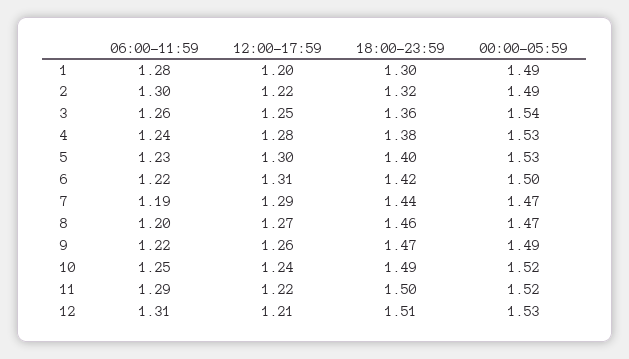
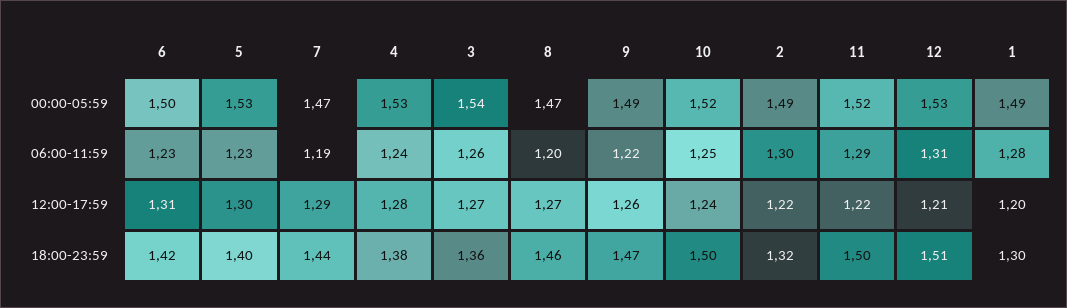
12:00-17:59, 3: 1.25 -> 1.27
06:00-11:59, 6: 1.22 -> 1.23
18:00-23:59, 10: 1.49 -> 1.5

